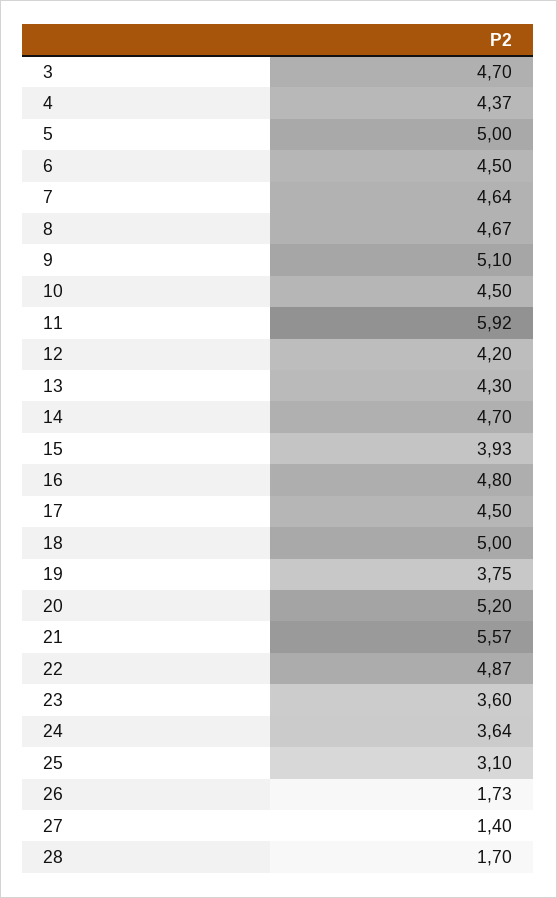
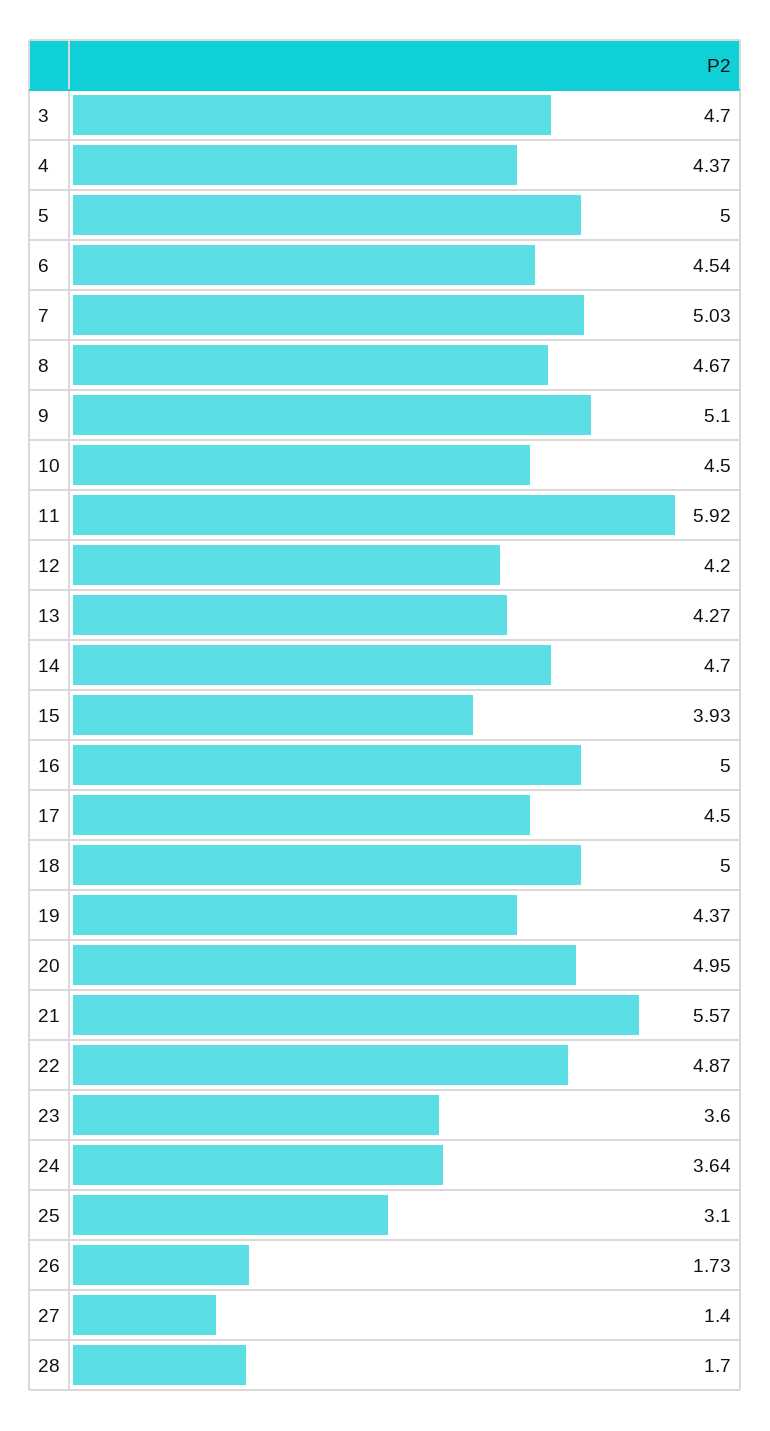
6: 4.5 -> 4.54
7: 4.64 -> 5.03
13: 4.3 -> 4.27
16: 4.8 -> 5
19: 3.75 -> 4.37
20: 5.2 -> 4.95

